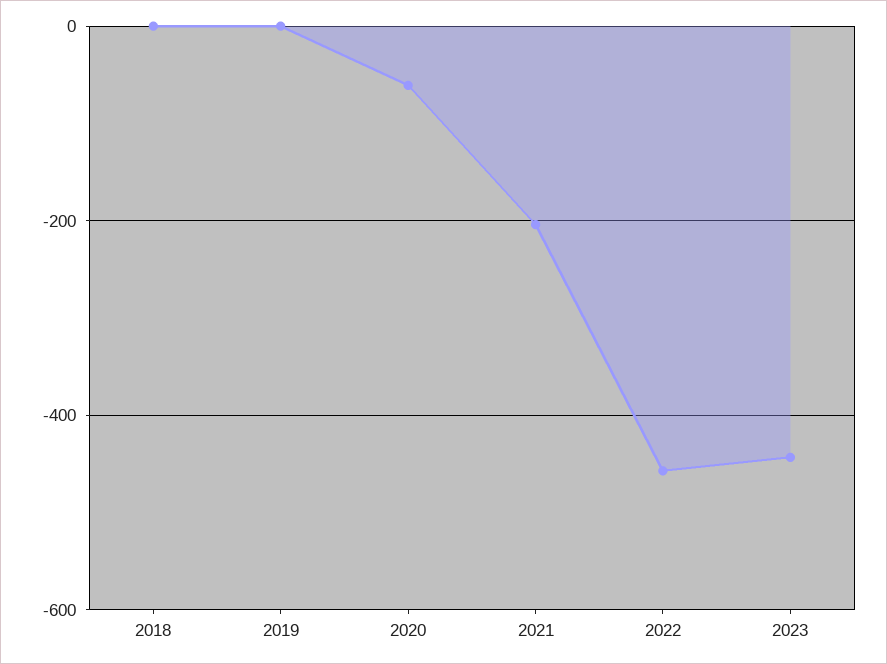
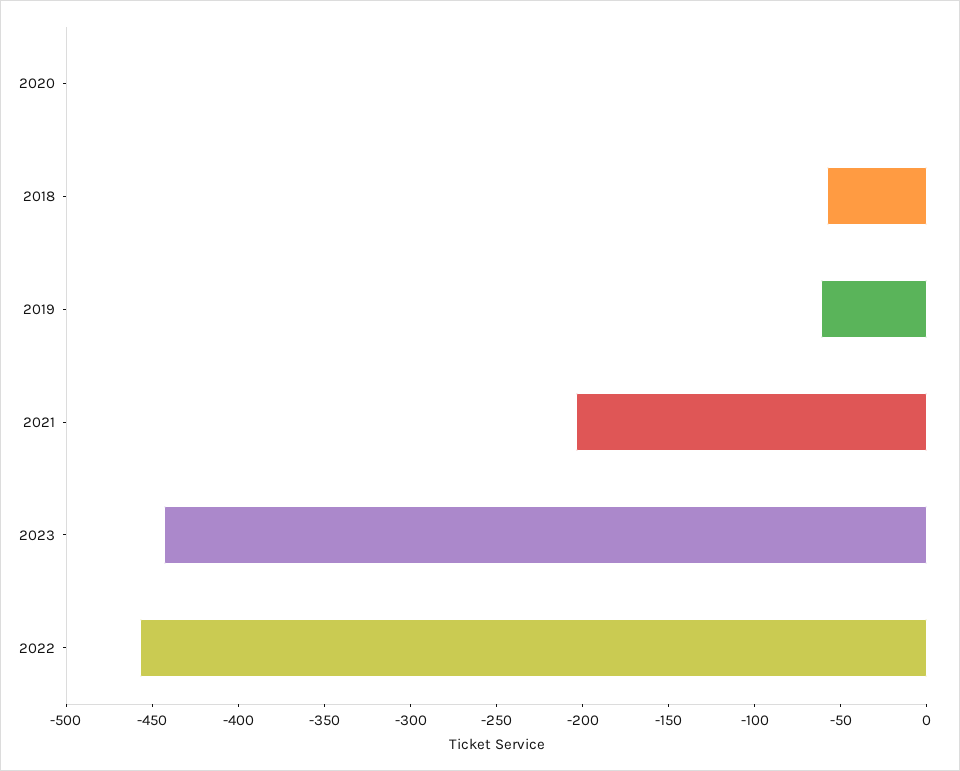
2018: 0 -> -60
2019: 0 -> -60
2020: -60 -> 0

